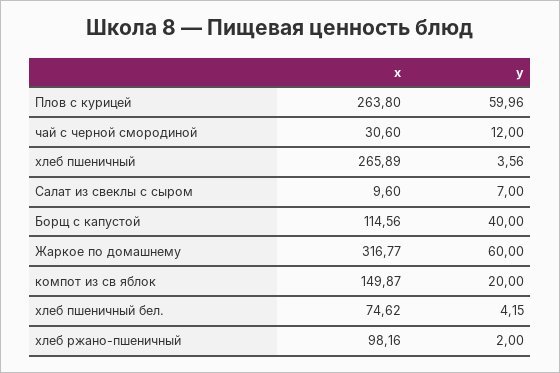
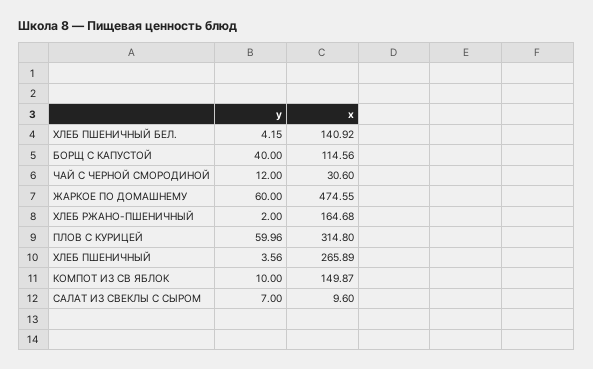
x, Плов с курицей: 263.8 -> 314.8
x, Жаркое по домашнему: 316.77 -> 474.55
y, компот из св яблок: 20 -> 10
x, хлеб пшеничный бел.: 74.62 -> 140.92
x, хлеб ржано-пшеничный: 98.16 -> 164.68

